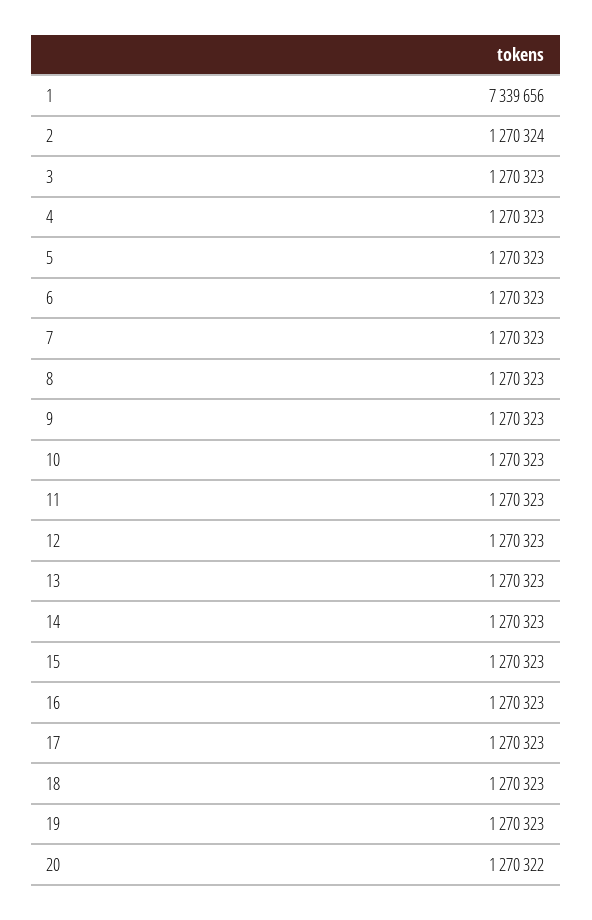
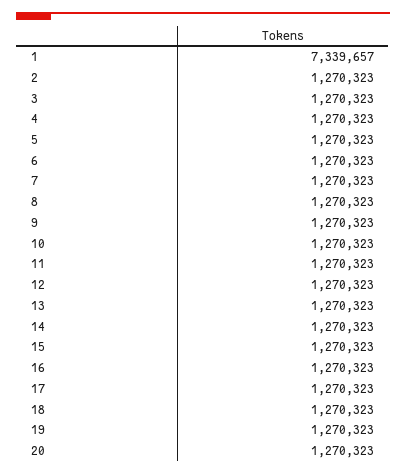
1: 7339656 -> 7339657
2: 1270324 -> 1270323
20: 1270322 -> 1270323

